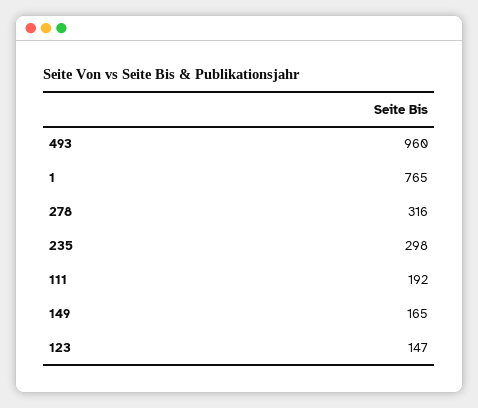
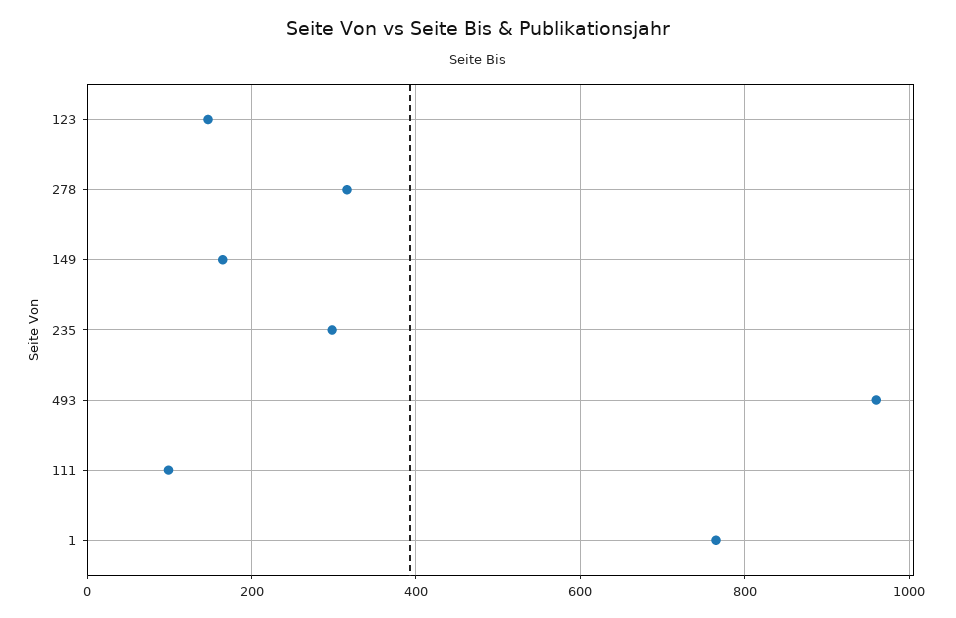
111: 192 -> 100

